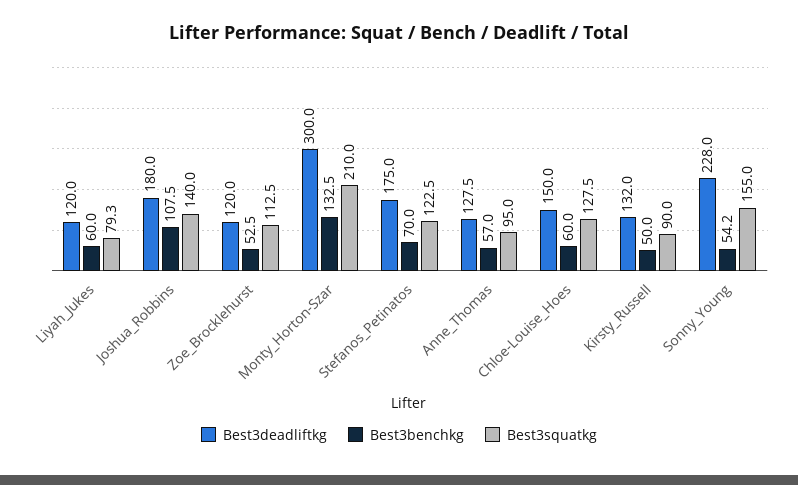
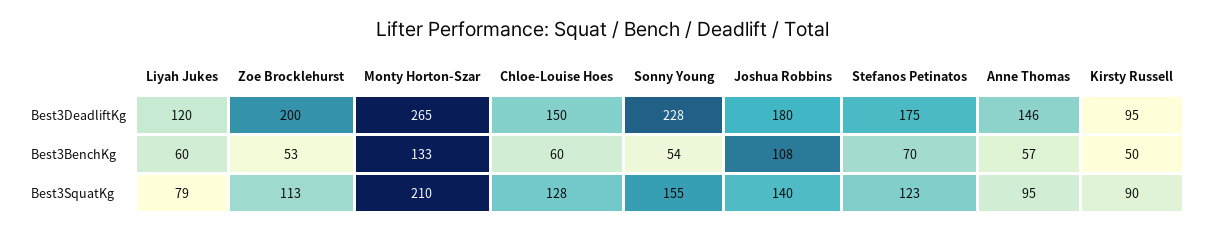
Best3deadliftkg, Zoe_Brocklehurst: 120 -> 200
Best3deadliftkg, Monty_Horton-Szar: 300 -> 265
Best3deadliftkg, Anne_Thomas: 127.5 -> 146
Best3deadliftkg, Kirsty_Russell: 132 -> 95

